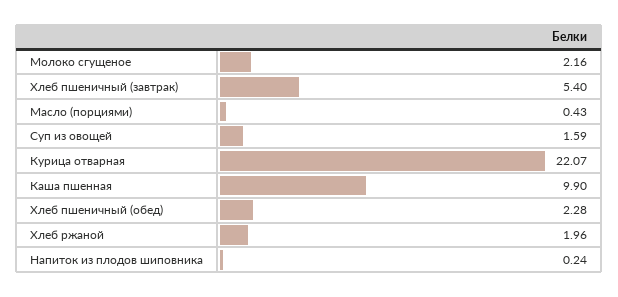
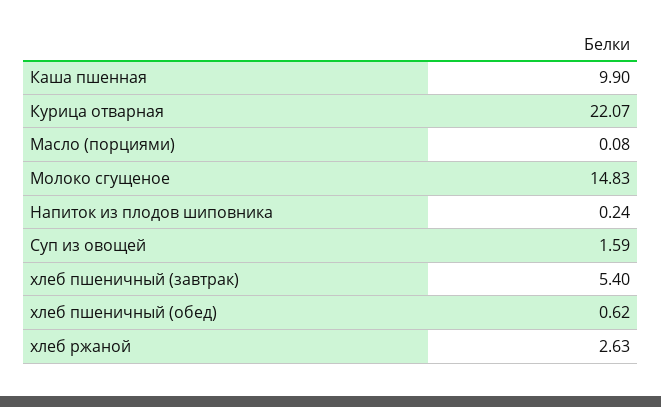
Молоко сгущеное: 2.16 -> 14.83
Масло (порциями): 0.43 -> 0.08
Хлеб пшеничный (обед): 2.28 -> 0.62
Хлеб ржаной: 1.96 -> 2.63

